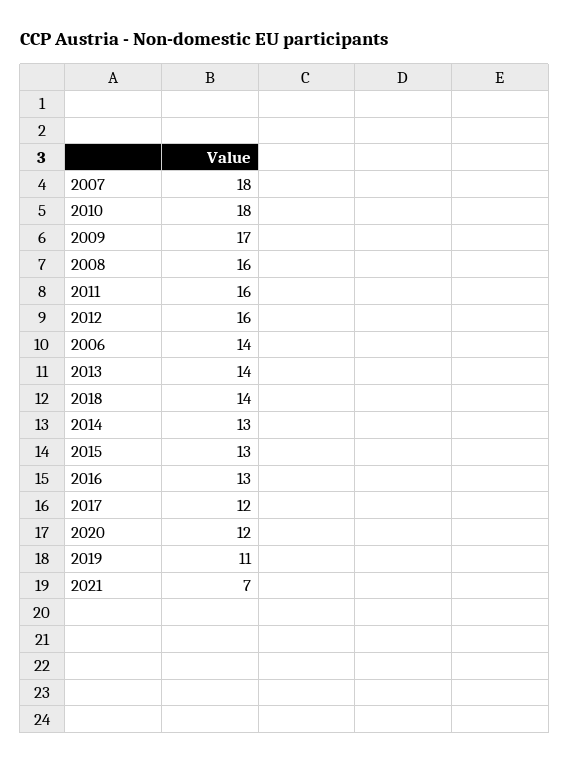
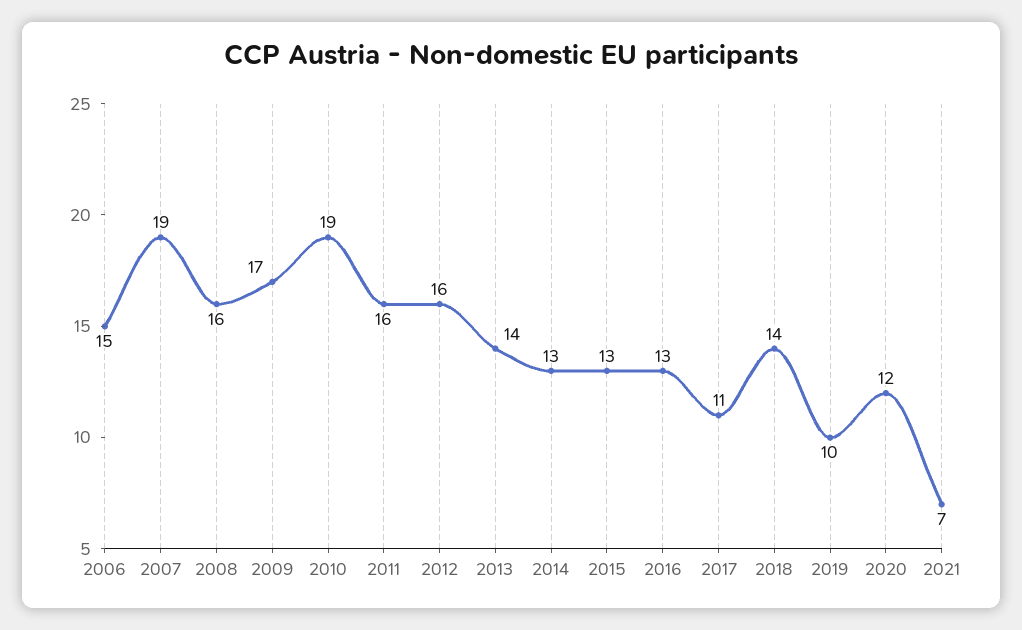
2007: 18 -> 19
2010: 18 -> 19
2006: 14 -> 15
2017: 12 -> 11
2019: 11 -> 10

